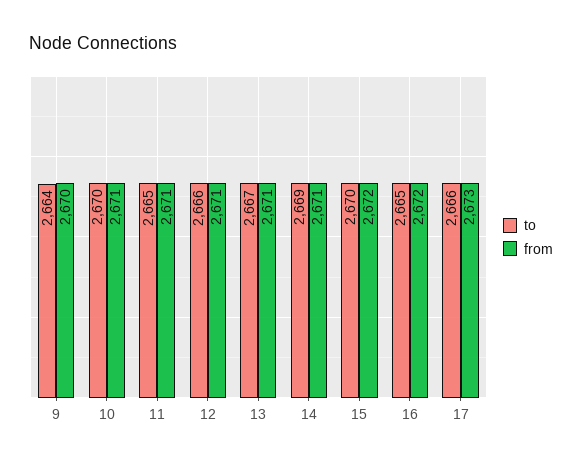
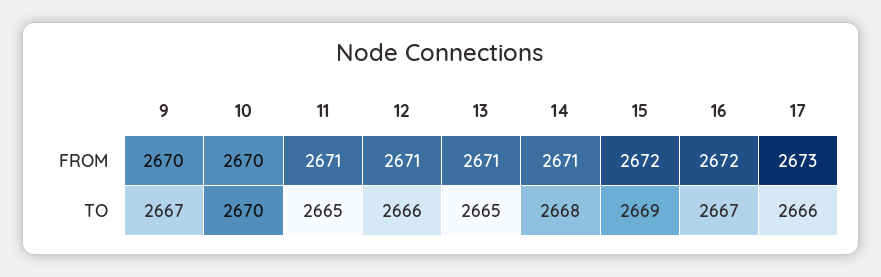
to, 9: 2664 -> 2667
from, 10: 2671 -> 2670
to, 13: 2667 -> 2665
to, 14: 2669 -> 2668
to, 15: 2670 -> 2669
to, 16: 2665 -> 2667

